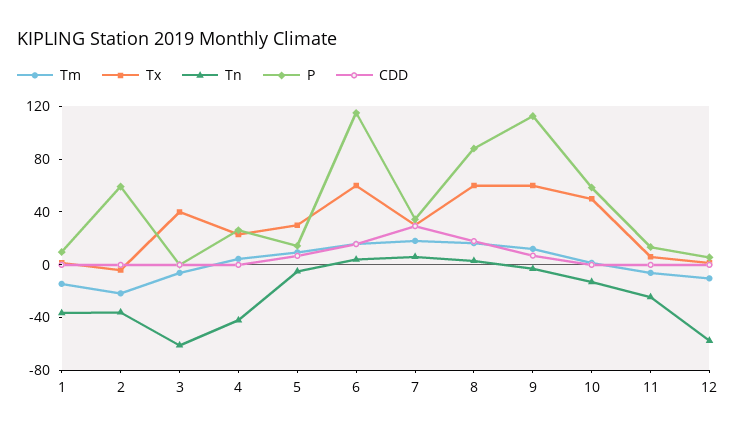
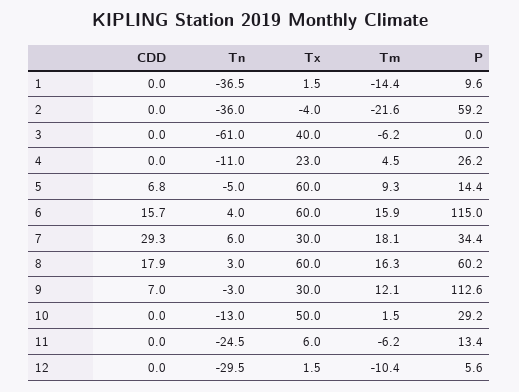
Tn, 4: -40 -> -11
Tx, 5: 30 -> 60
P, 8: 90 -> 60.2
Tx, 9: 60 -> 30
P, 10: 60 -> 29.2
Tn, 12: -60 -> -29.5

